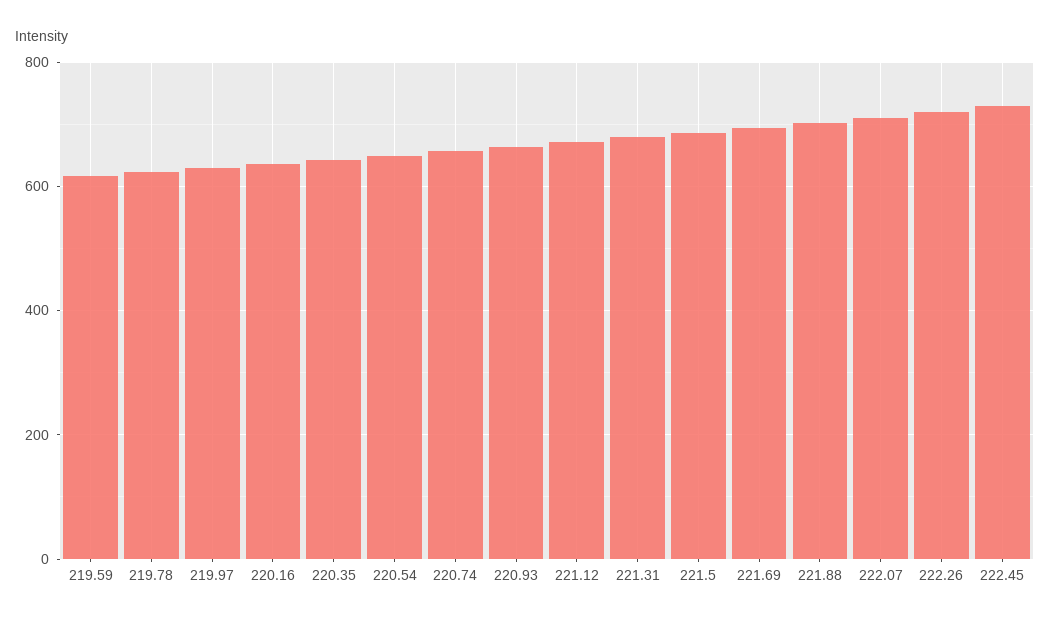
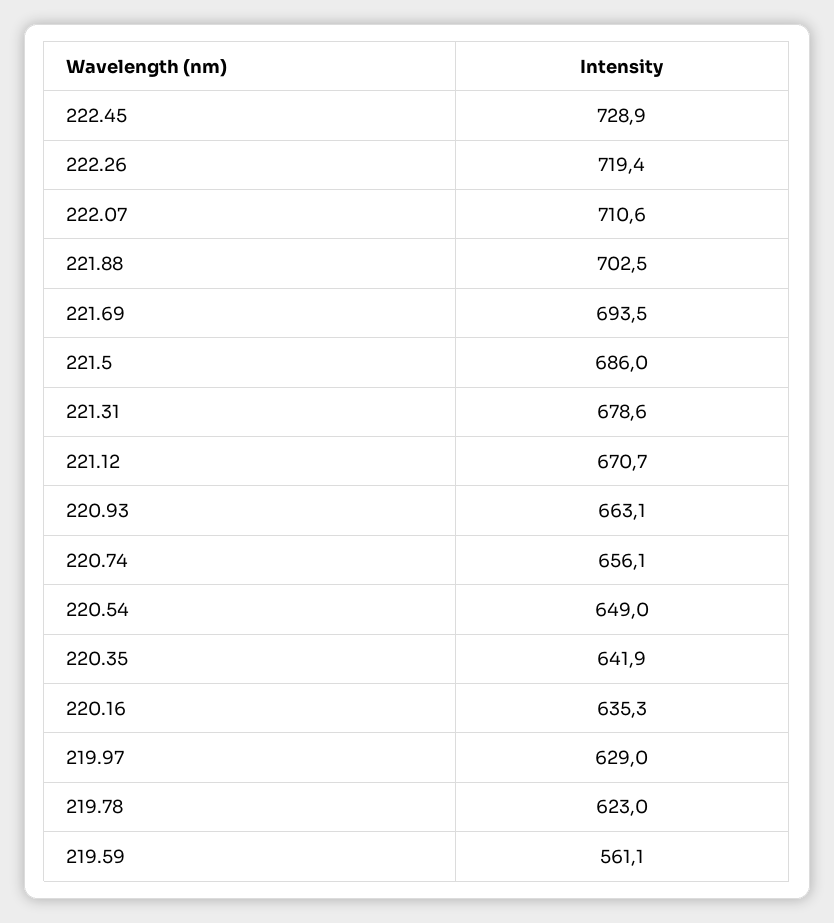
219.59: 620 -> 561.1

